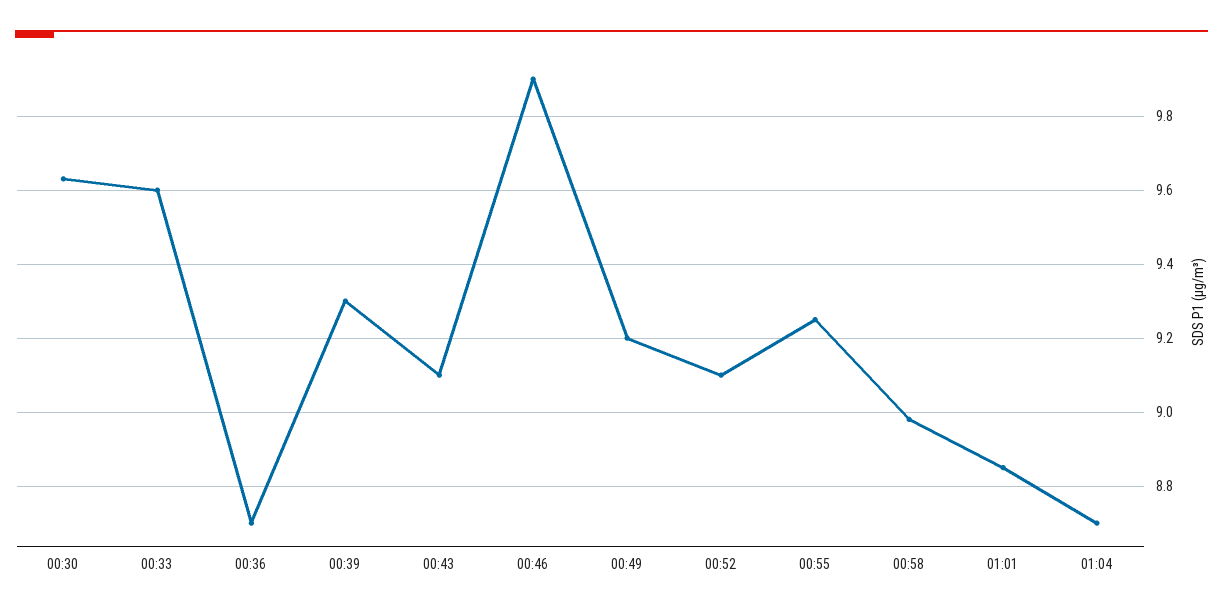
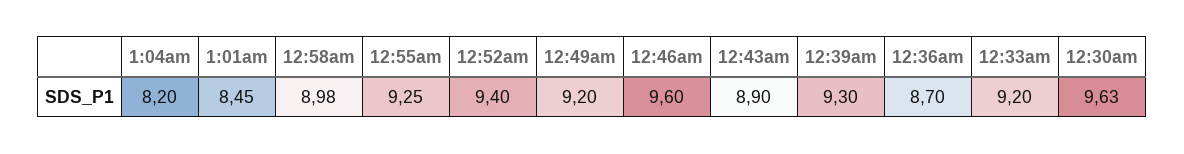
00:33: 9.6 -> 9.2
00:43: 9.1 -> 8.9
00:46: 9.9 -> 9.6
00:52: 9.1 -> 9.4
01:01: 8.85 -> 8.45
01:04: 8.7 -> 8.2

